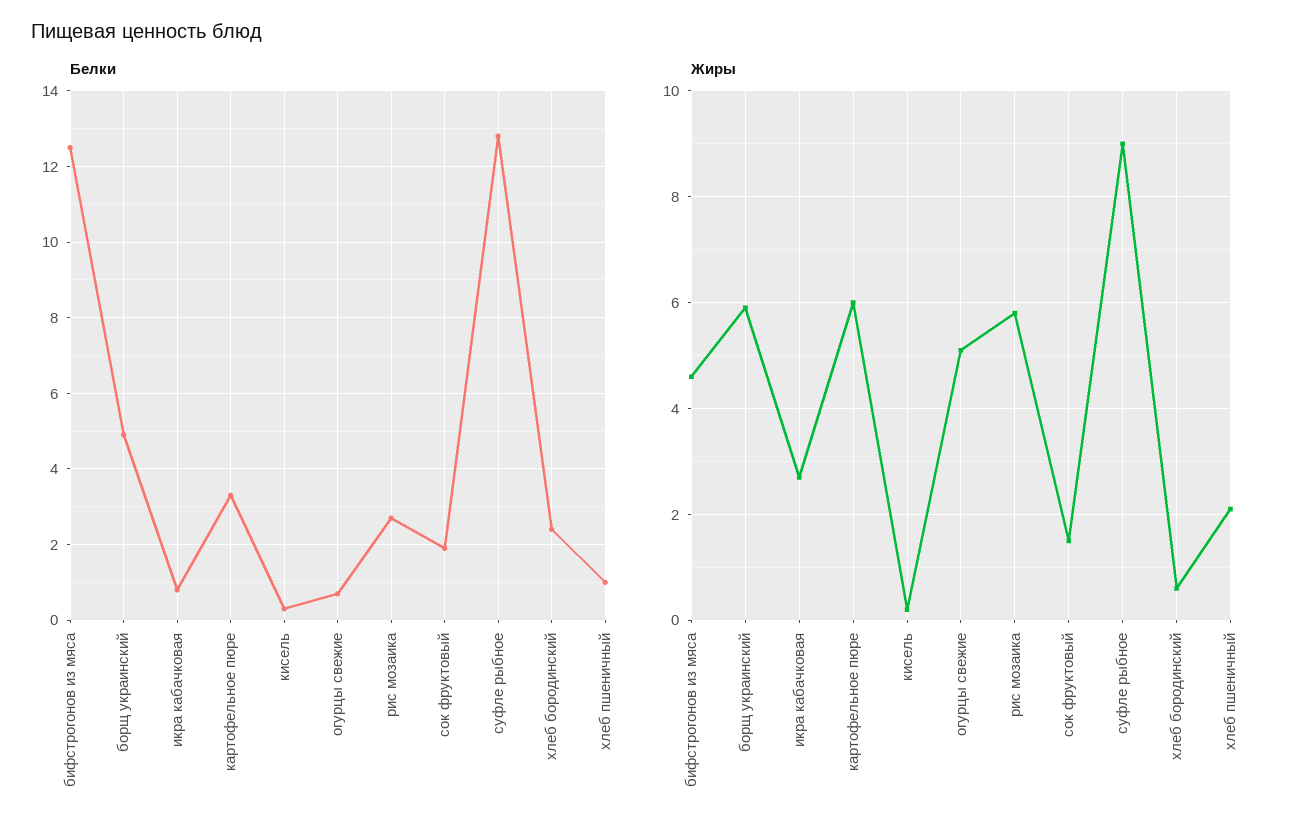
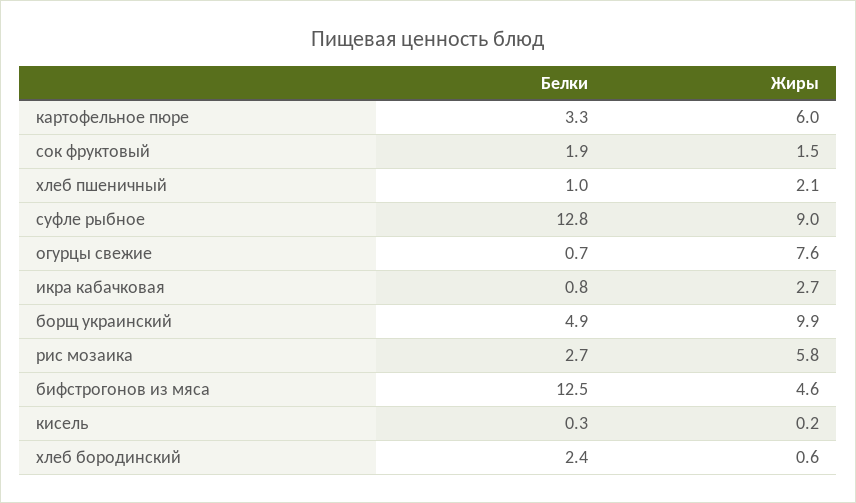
Жиры, борщ украинский: 6 -> 9.9
Жиры, огурцы свежие: 5 -> 7.6

